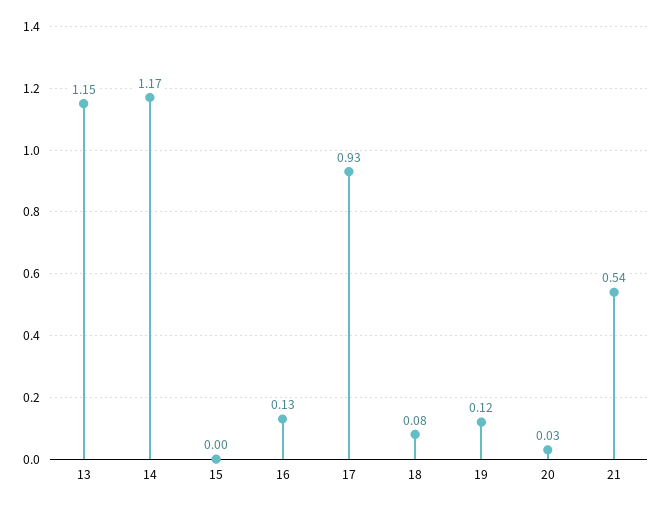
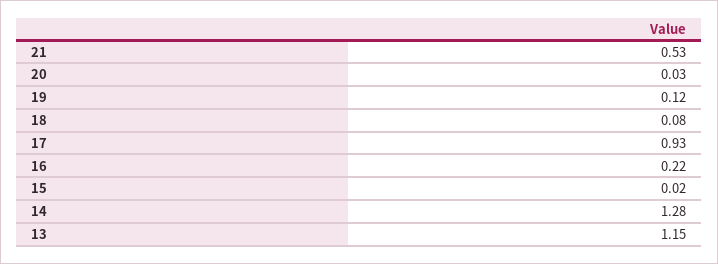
14: 1.17 -> 1.28
15: 0 -> 0.02
16: 0.13 -> 0.22
21: 0.54 -> 0.53

